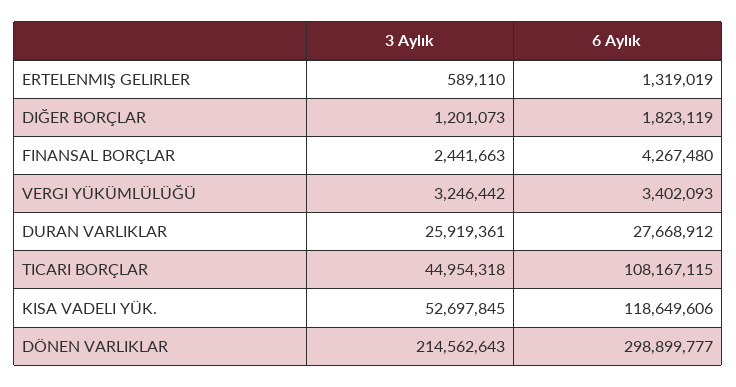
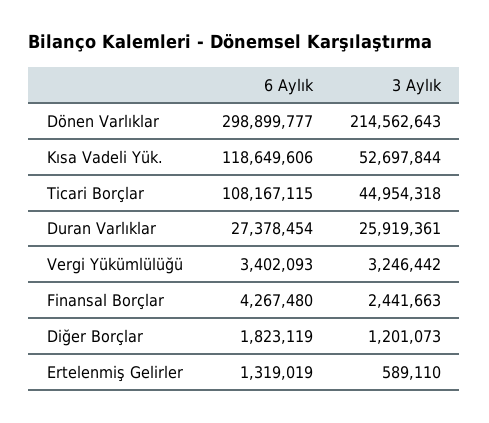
6 Aylık, DURAN VARLIKLAR: 27668912 -> 27378454
3 Aylık, KISA VADELI YÜK.: 52697845 -> 52697844

